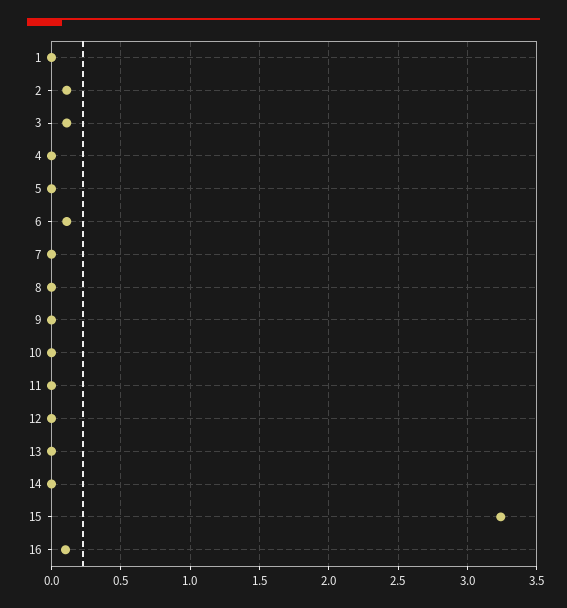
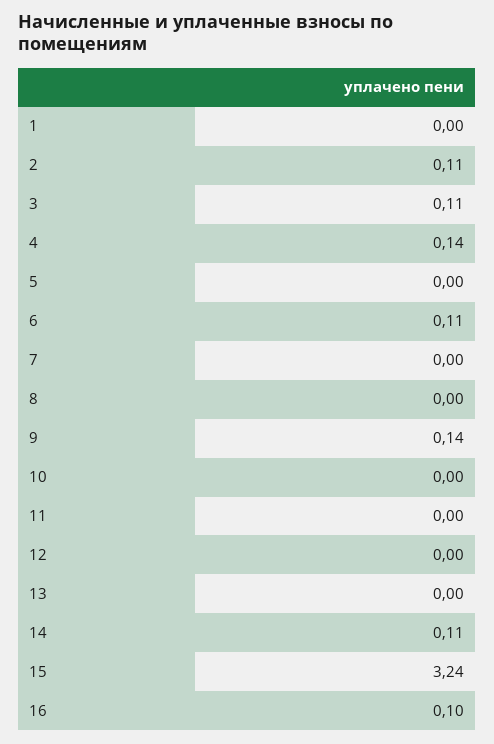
4: 0 -> 0.14
9: 0 -> 0.14
14: 0 -> 0.11

